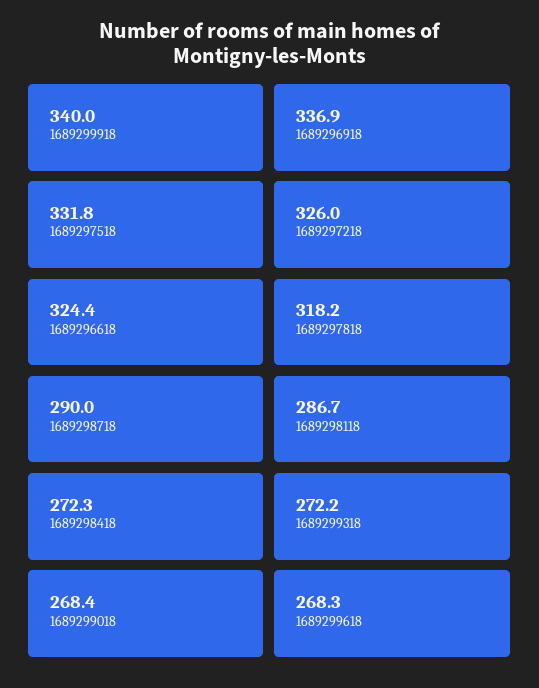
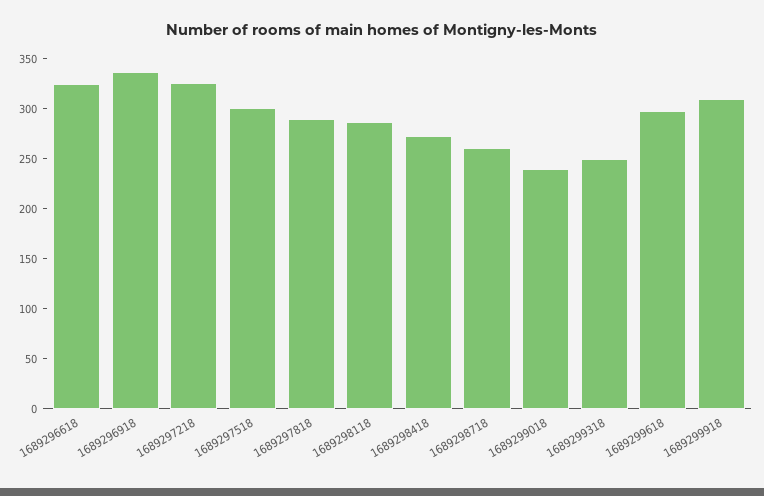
1689299918: 340 -> 310
1689297518: 331.8 -> 300
1689297818: 318.2 -> 290
1689298718: 290 -> 260
1689299318: 272.2 -> 250
1689299018: 268.4 -> 240
1689299618: 268.3 -> 300

